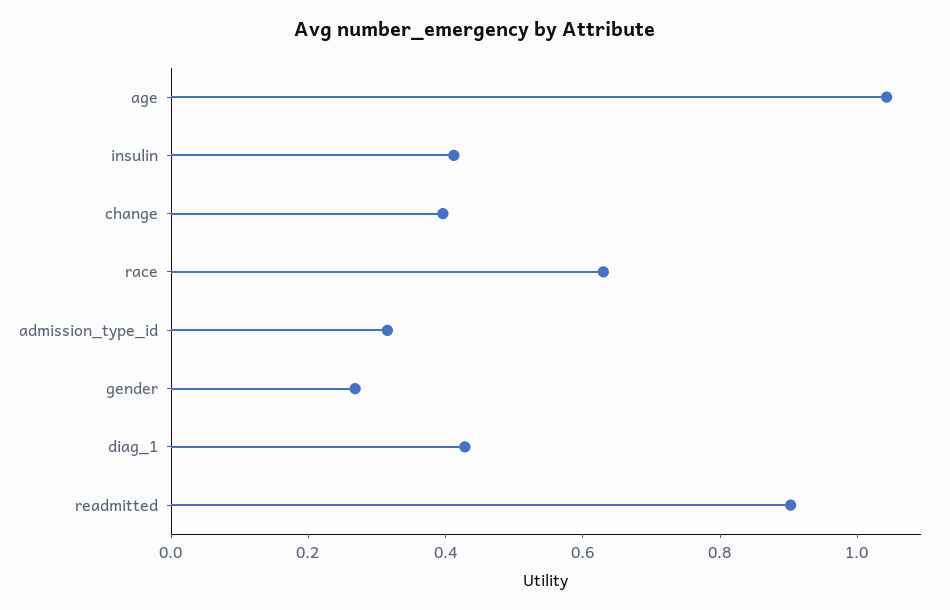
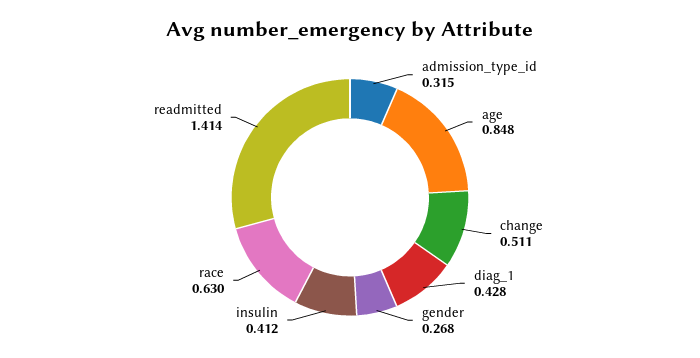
age: 1.05 -> 0.848
change: 0.4 -> 0.511
readmitted: 0.9 -> 1.414

